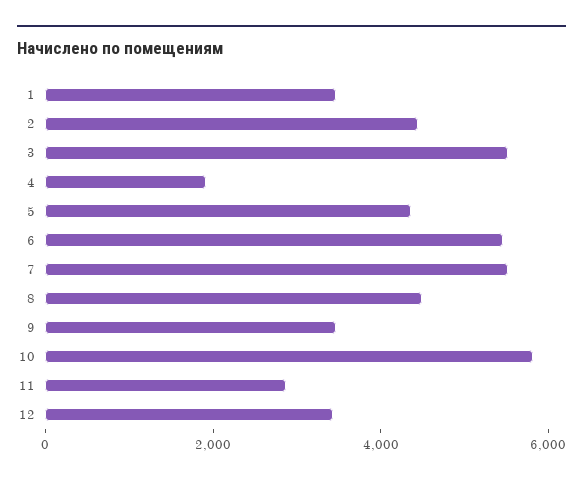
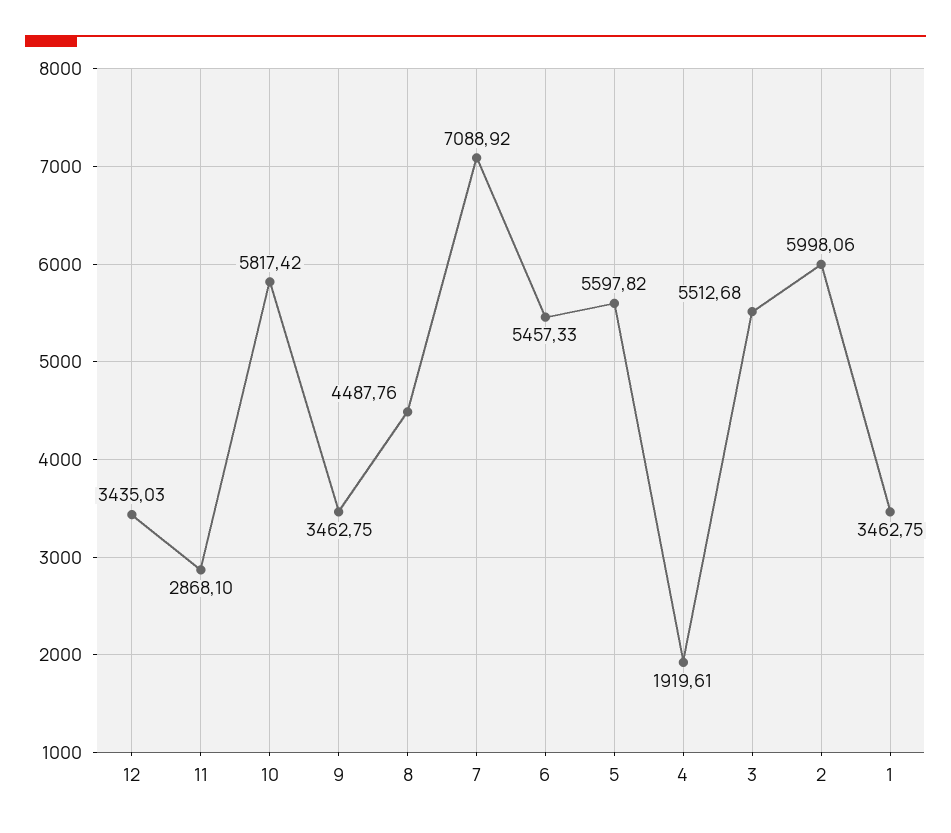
2: 4500 -> 5998.06
5: 4500 -> 5597.82
7: 5500 -> 7088.92

